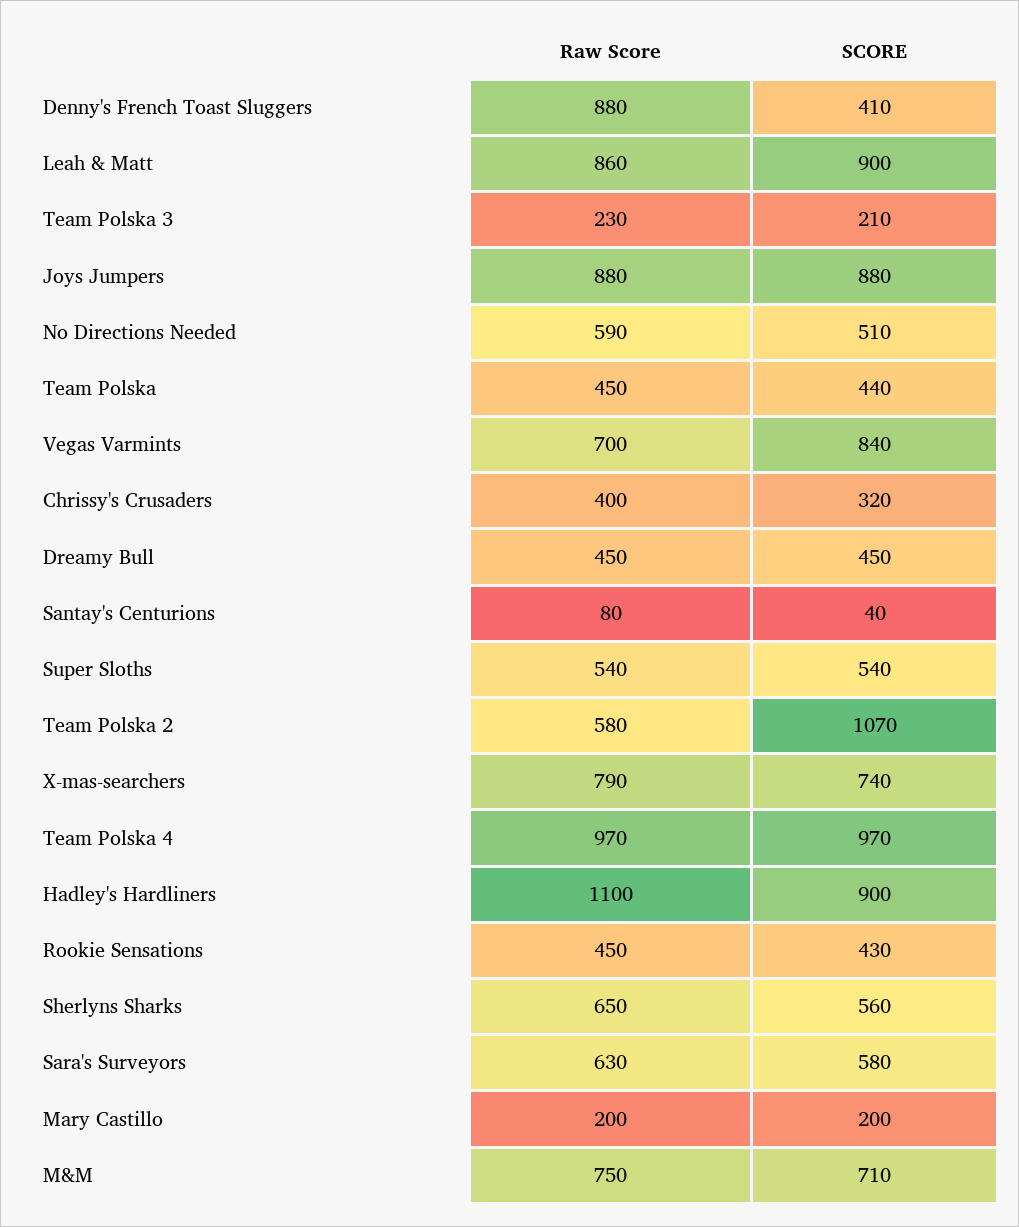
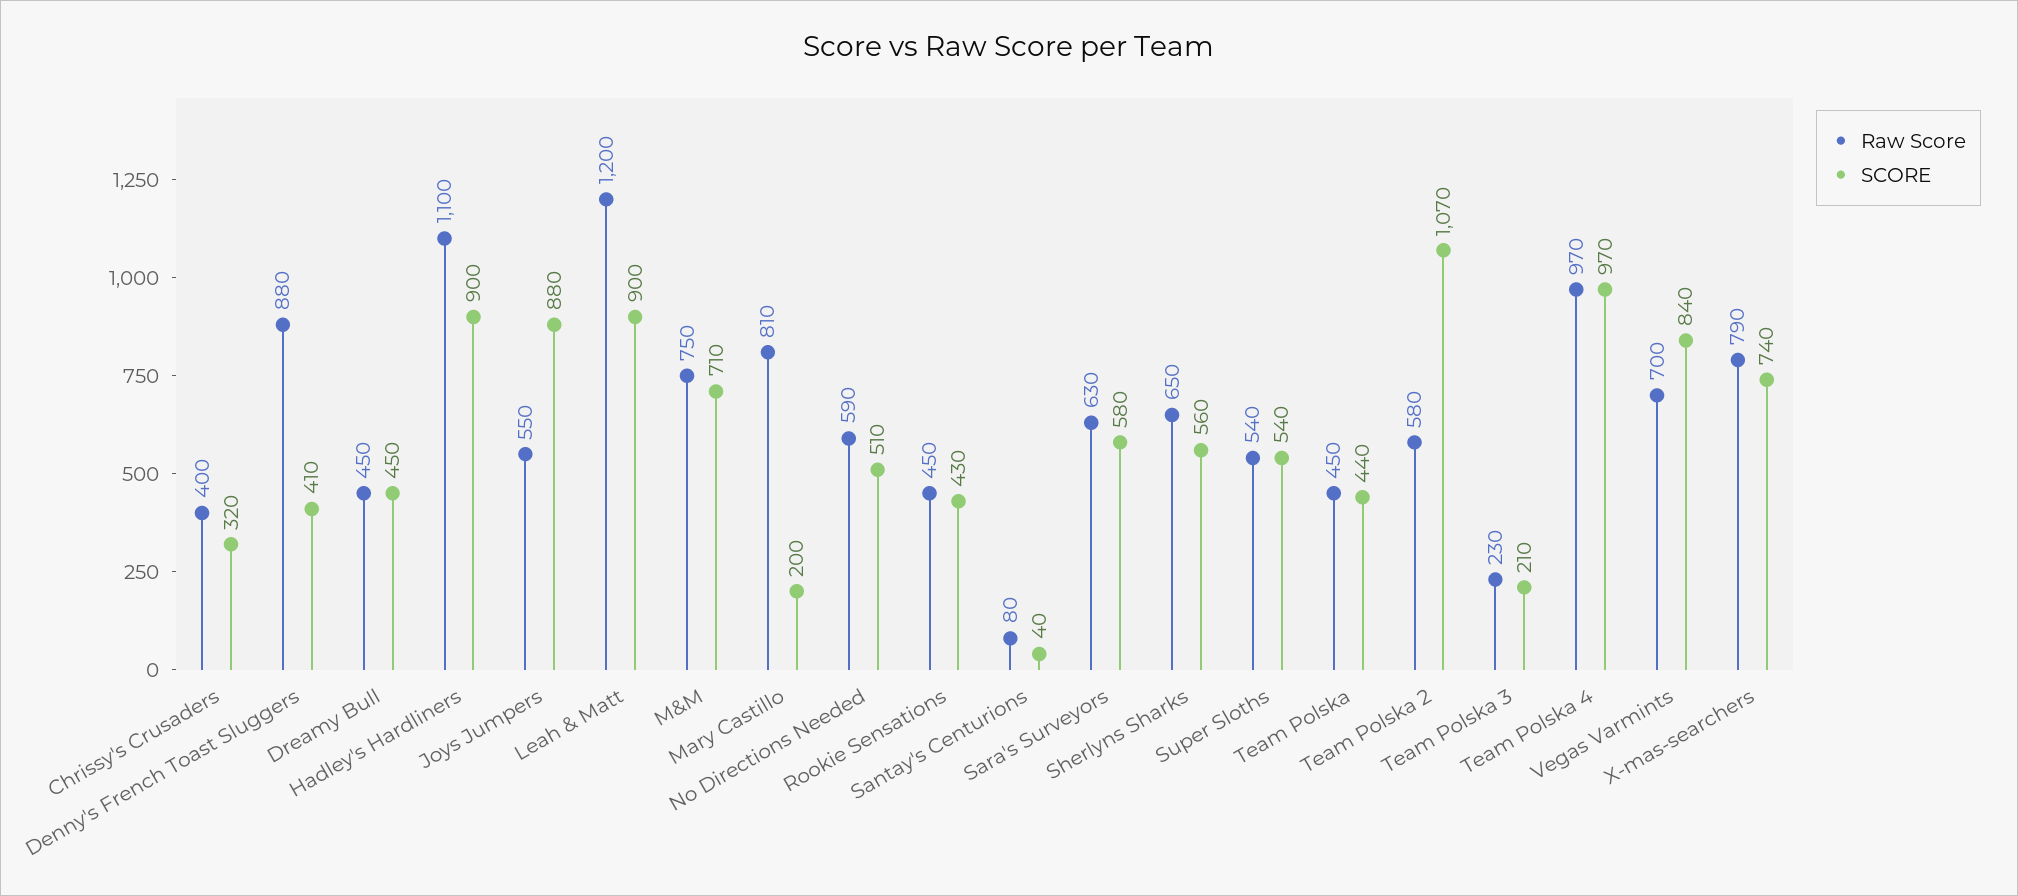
Raw Score, Leah & Matt: 860 -> 1200
Raw Score, Joys Jumpers: 880 -> 550
Raw Score, Mary Castillo: 200 -> 810

